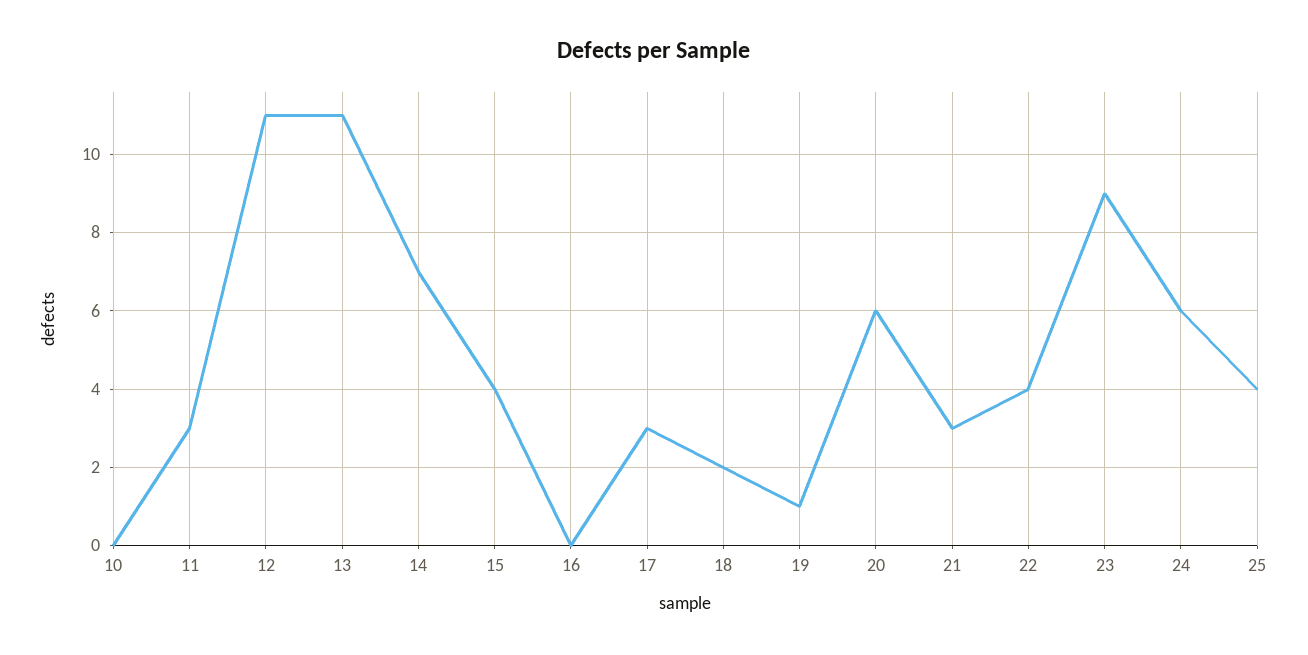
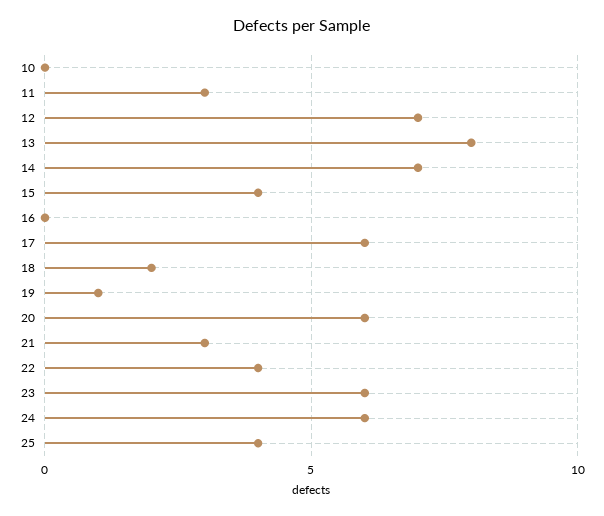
12: 11 -> 7
13: 11 -> 8
17: 3 -> 6
23: 9 -> 6

